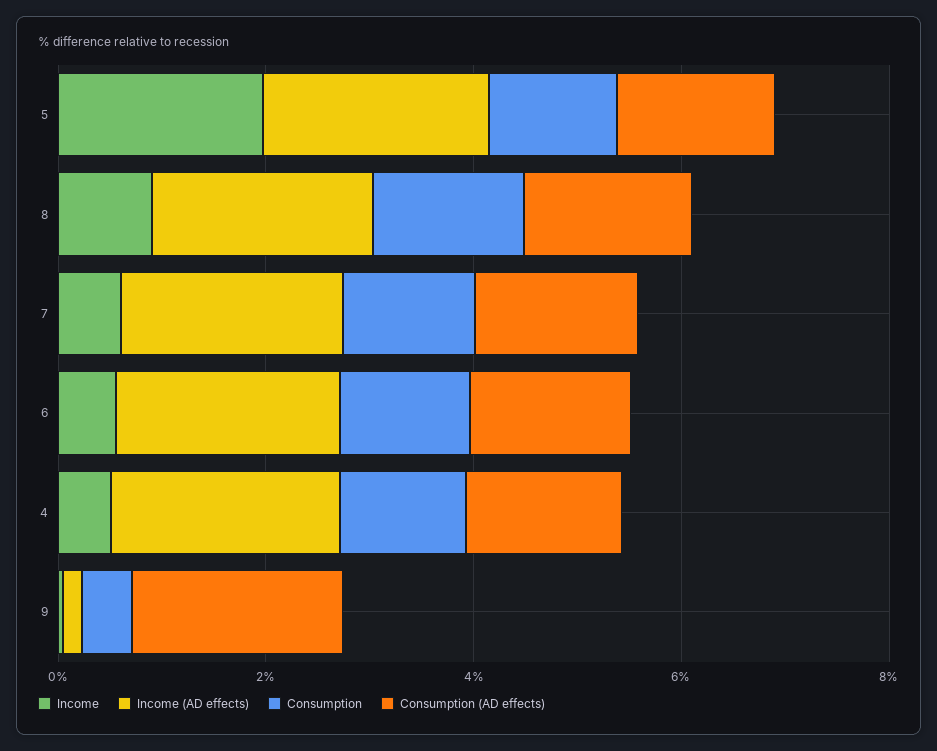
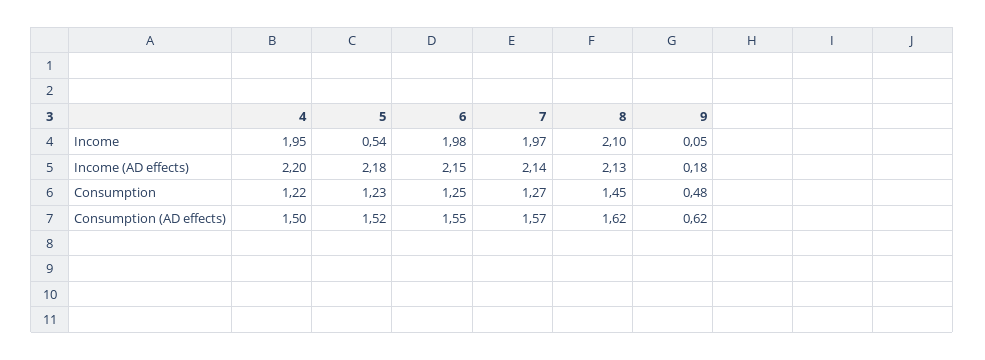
Income, 5: 2 -> 0.54
Income, 8: 1 -> 2.1
Income, 7: 0.5 -> 1.97
Income, 6: 0.5 -> 1.98
Income, 4: 0.5 -> 1.95
Consumption (AD effects), 9: 2 -> 0.62

